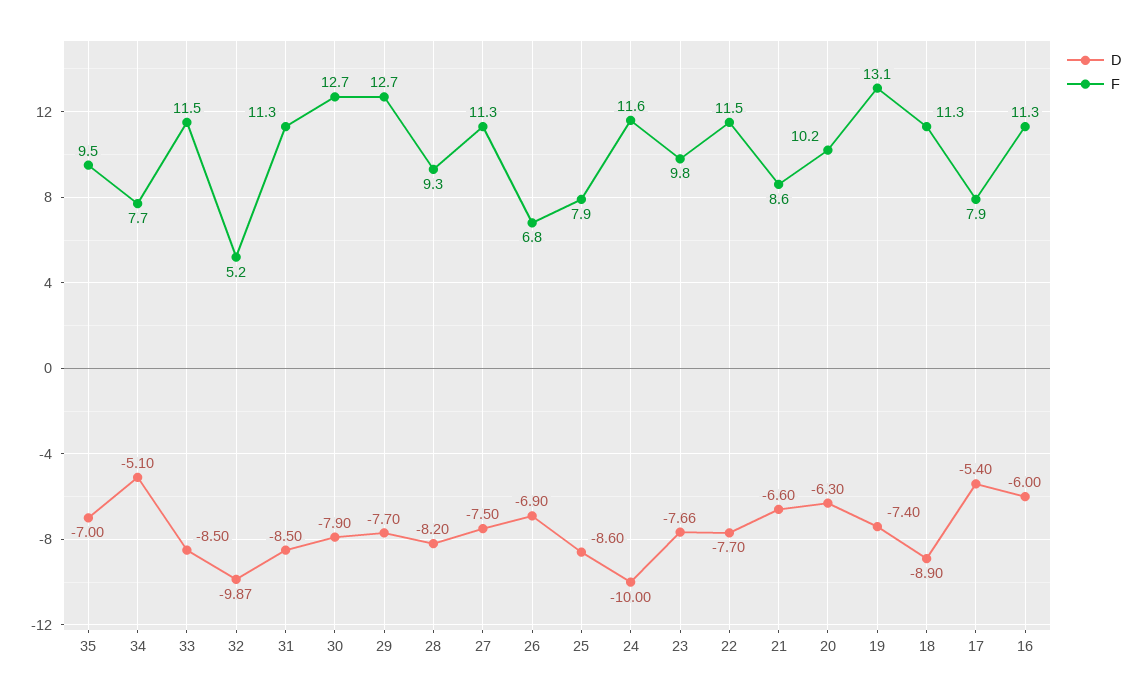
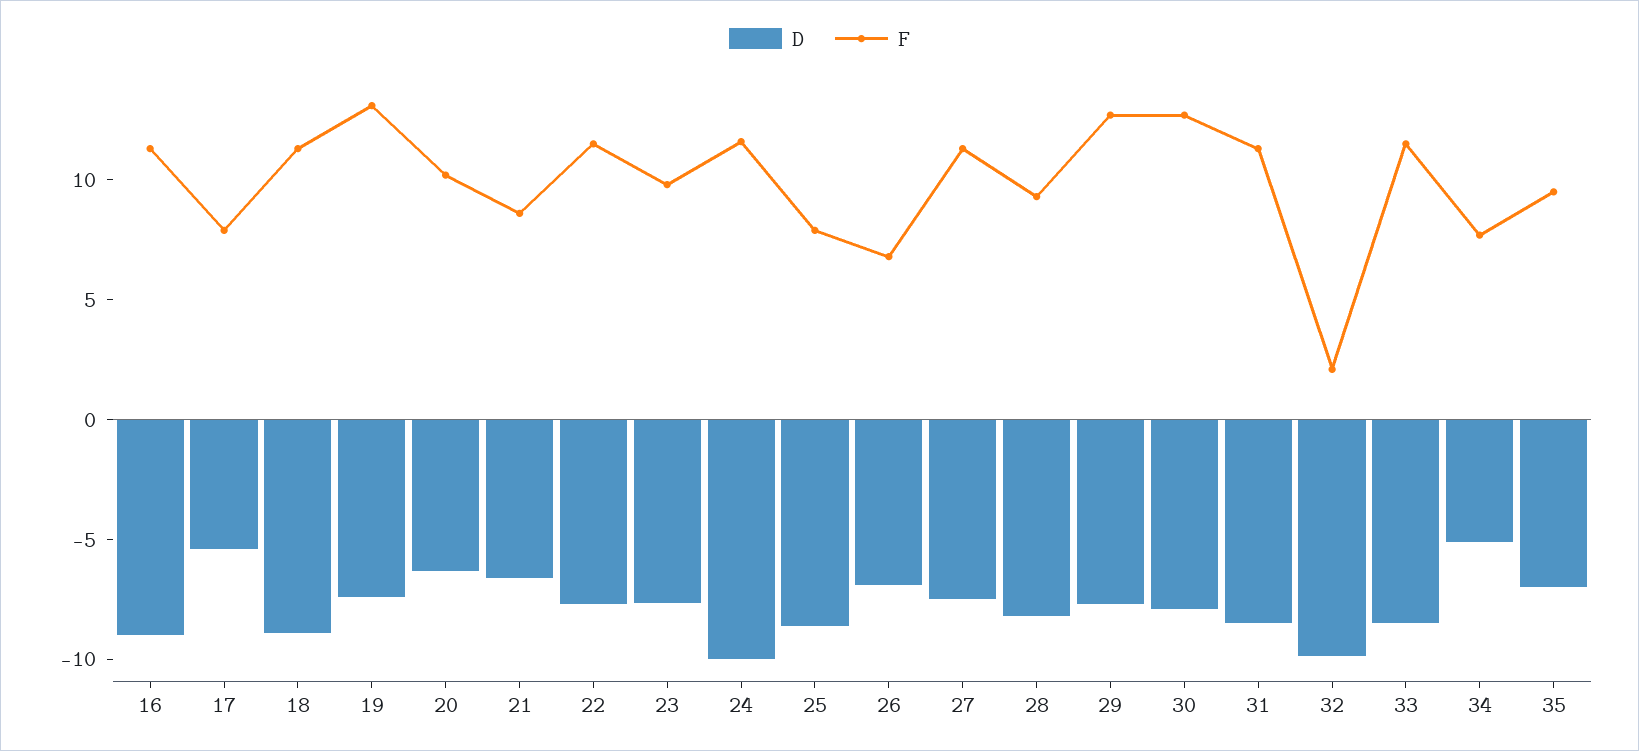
F, 32: 5.2 -> 2
D, 16: -6 -> -9

